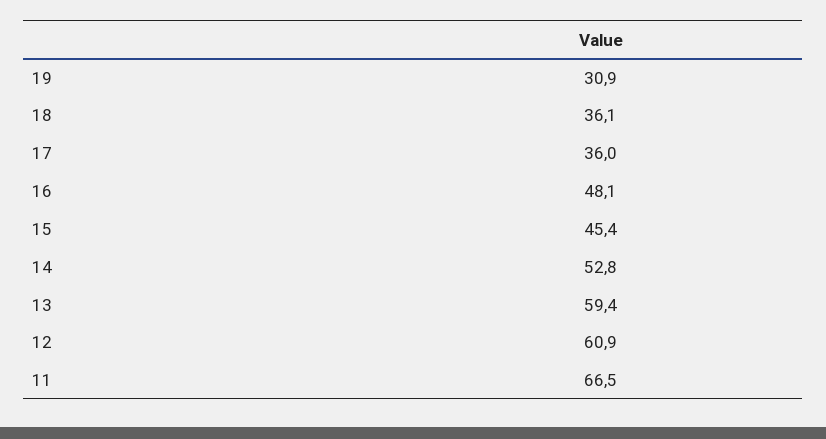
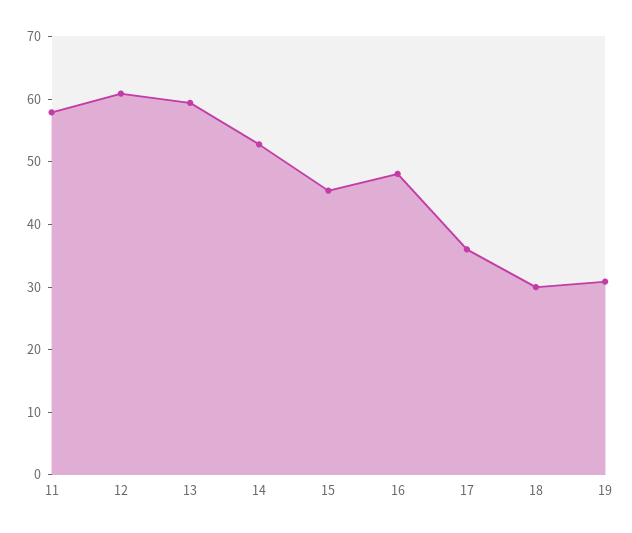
18: 36.1 -> 30
11: 66.5 -> 58

